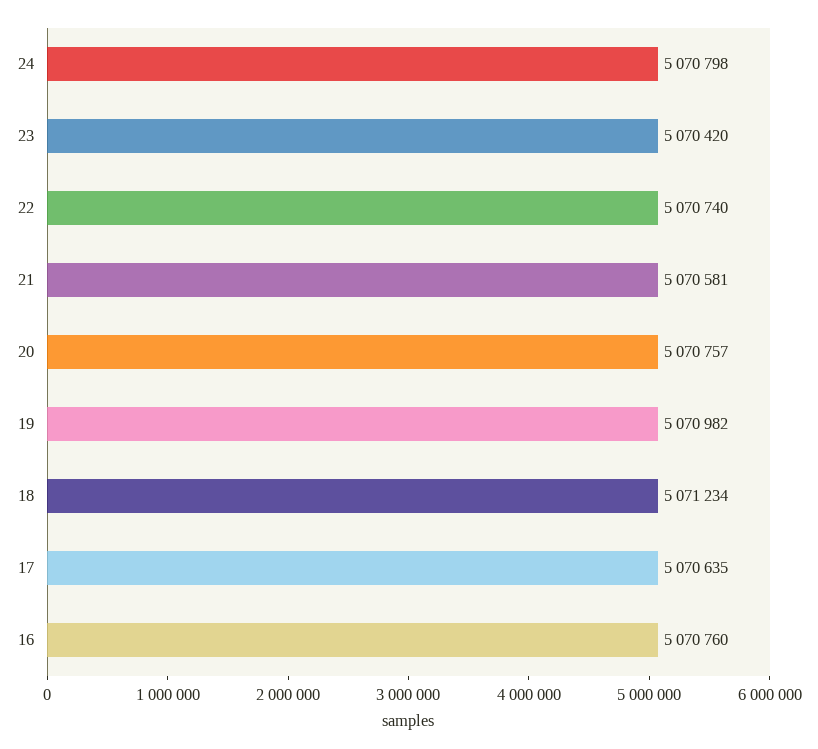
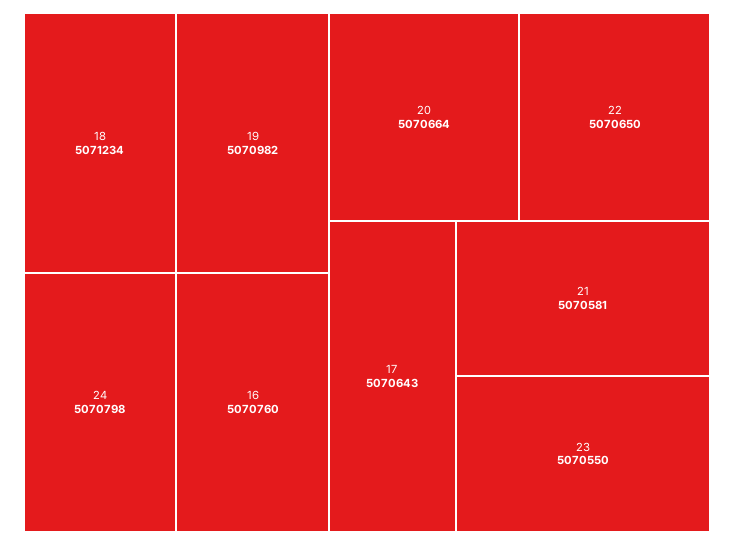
23: 5070420 -> 5070550
22: 5070740 -> 5070650
20: 5070757 -> 5070664
17: 5070635 -> 5070643

